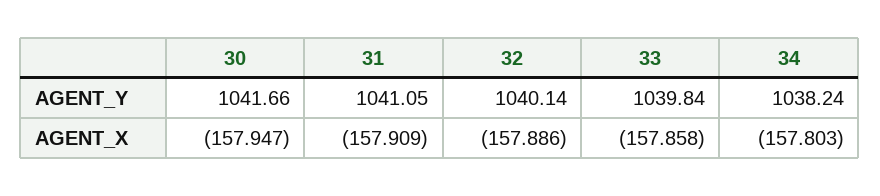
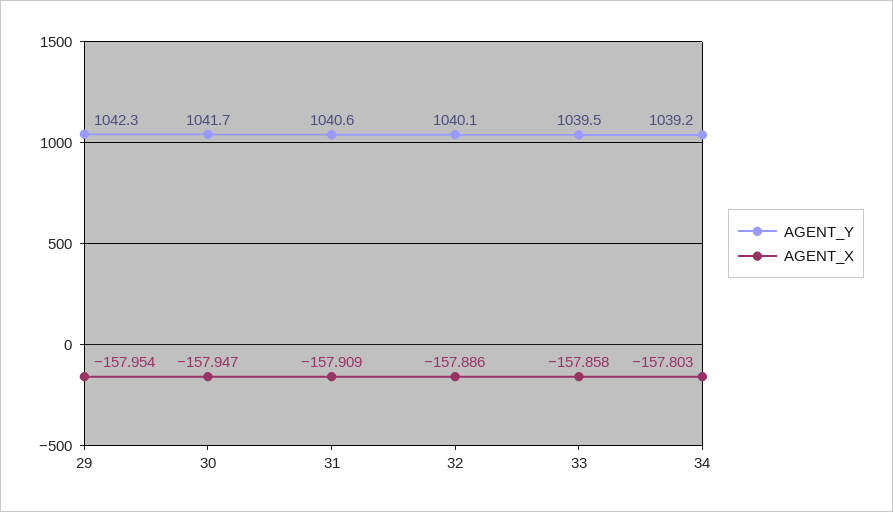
AGENT_Y, 31: 1041.05 -> 1040.6
AGENT_Y, 33: 1039.84 -> 1039.5
AGENT_Y, 34: 1038.24 -> 1039.2
AGENT_Y, 29: none -> 1042.3
AGENT_X, 29: none -> -157.954

